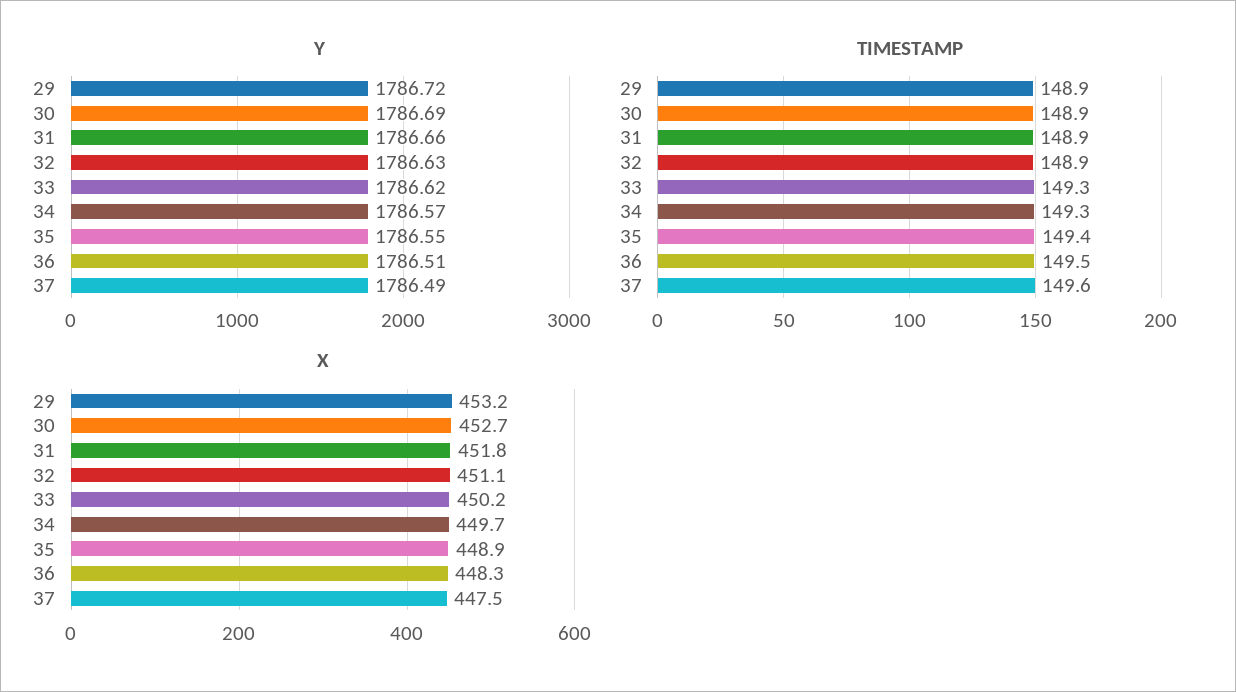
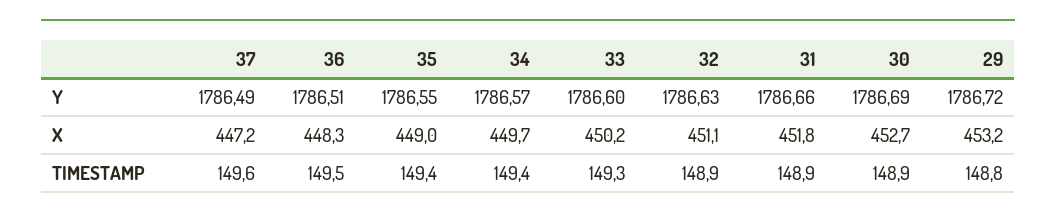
Y, 33: 1786.62 -> 1786.6
TIMESTAMP, 29: 148.9 -> 148.8
TIMESTAMP, 34: 149.3 -> 149.4
X, 35: 448.9 -> 449
X, 37: 447.5 -> 447.2

